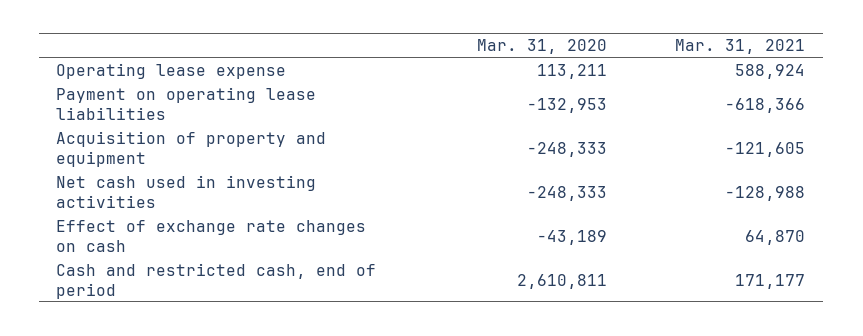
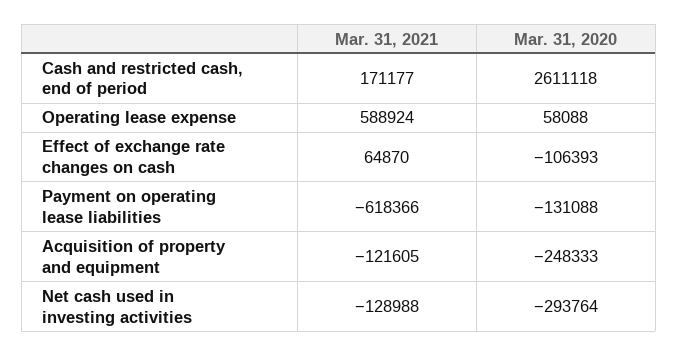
Mar. 31, 2020, Operating lease expense: 113211 -> 58088
Mar. 31, 2020, Payment on operating lease liabilities: -132953 -> -131088
Mar. 31, 2020, Net cash used in investing activities: -248333 -> -293764
Mar. 31, 2020, Effect of exchange rate changes on cash: -43189 -> -106393
Mar. 31, 2020, Cash and restricted cash, end of period: 2610811 -> 2611118

